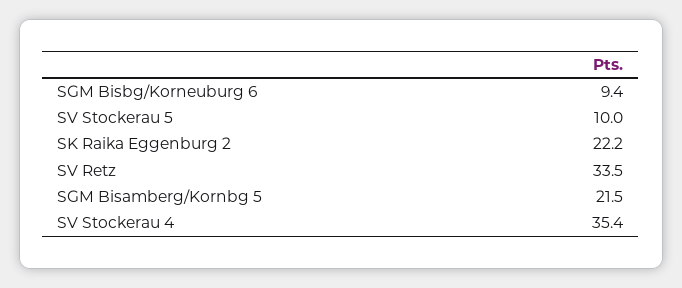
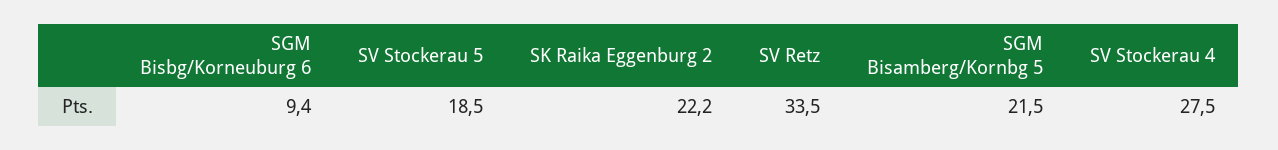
SV Stockerau 5: 10 -> 18.5
SV Stockerau 4: 35.4 -> 27.5

